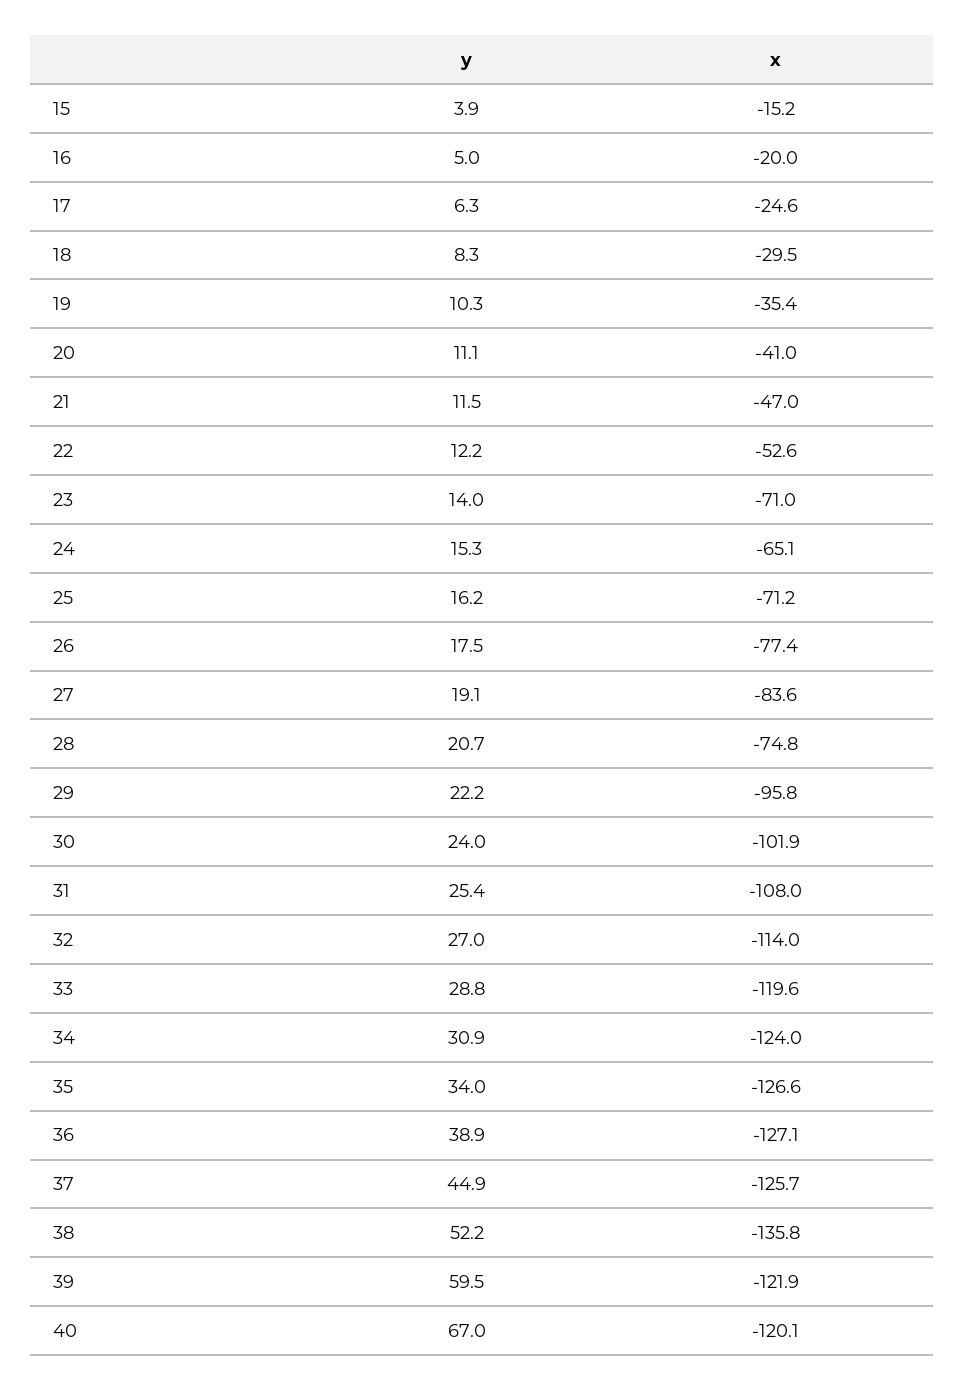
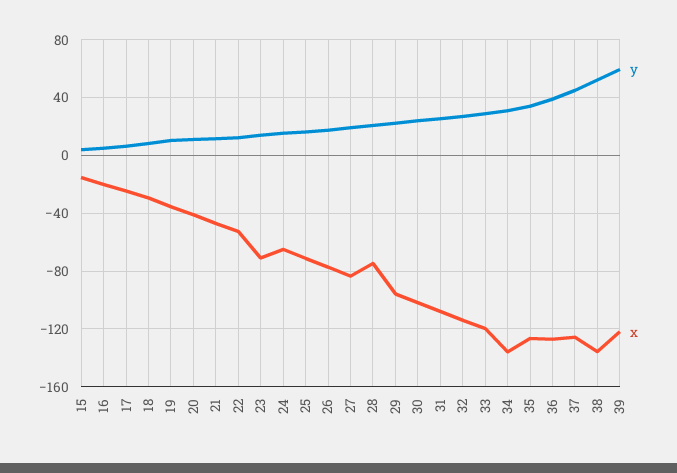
x, 34: -124 -> -135
y, 40: 67 -> none
x, 40: -120.1 -> none

